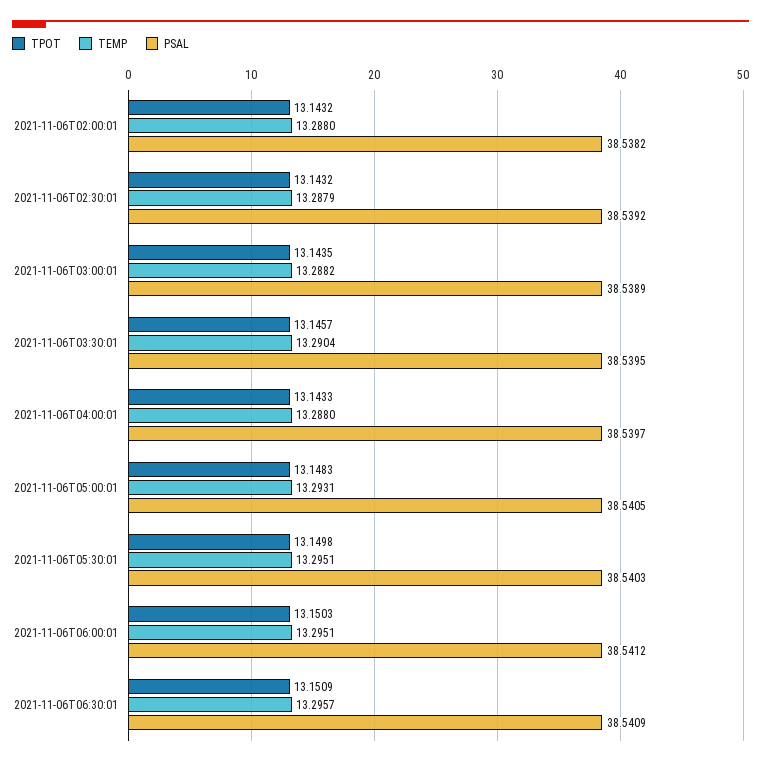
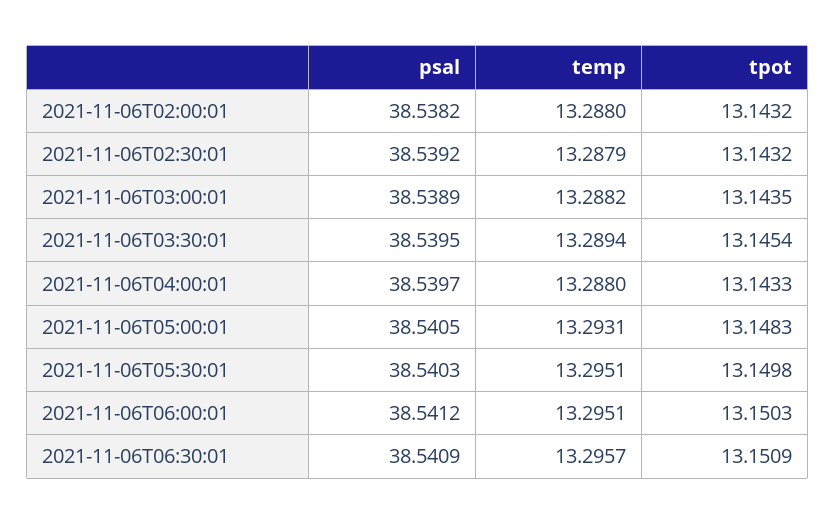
TPOT, 2021-11-06T03:30:01: 13.1457 -> 13.1454
TEMP, 2021-11-06T03:30:01: 13.2904 -> 13.2894

